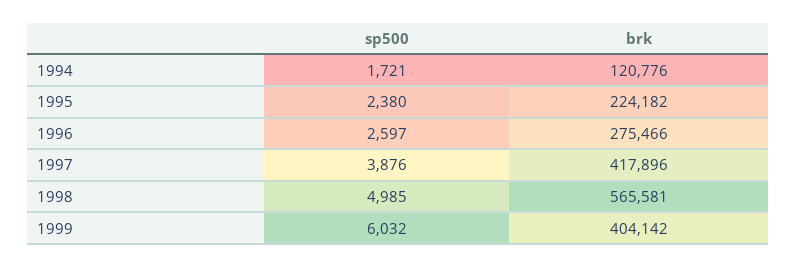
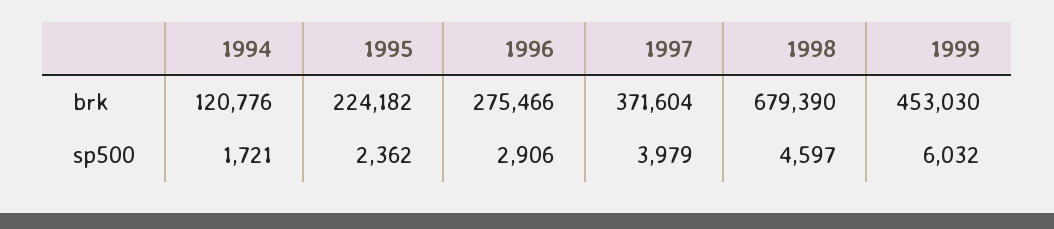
sp500, 1995: 2380 -> 2362
sp500, 1996: 2597 -> 2906
sp500, 1997: 3876 -> 3979
brk, 1997: 417896 -> 371604
sp500, 1998: 4985 -> 4597
brk, 1998: 565581 -> 679390
brk, 1999: 404142 -> 453030

